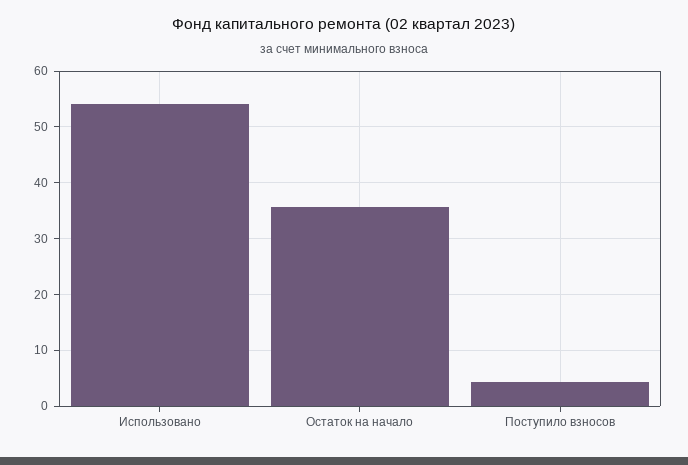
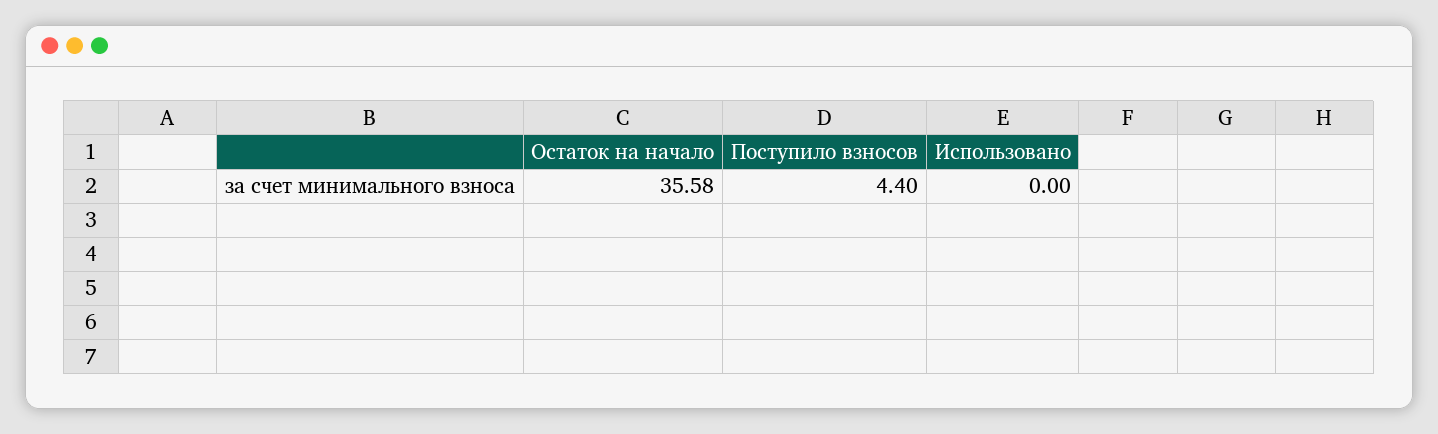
Использовано: 54 -> 0

